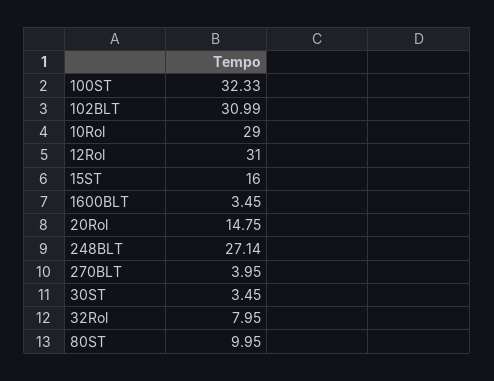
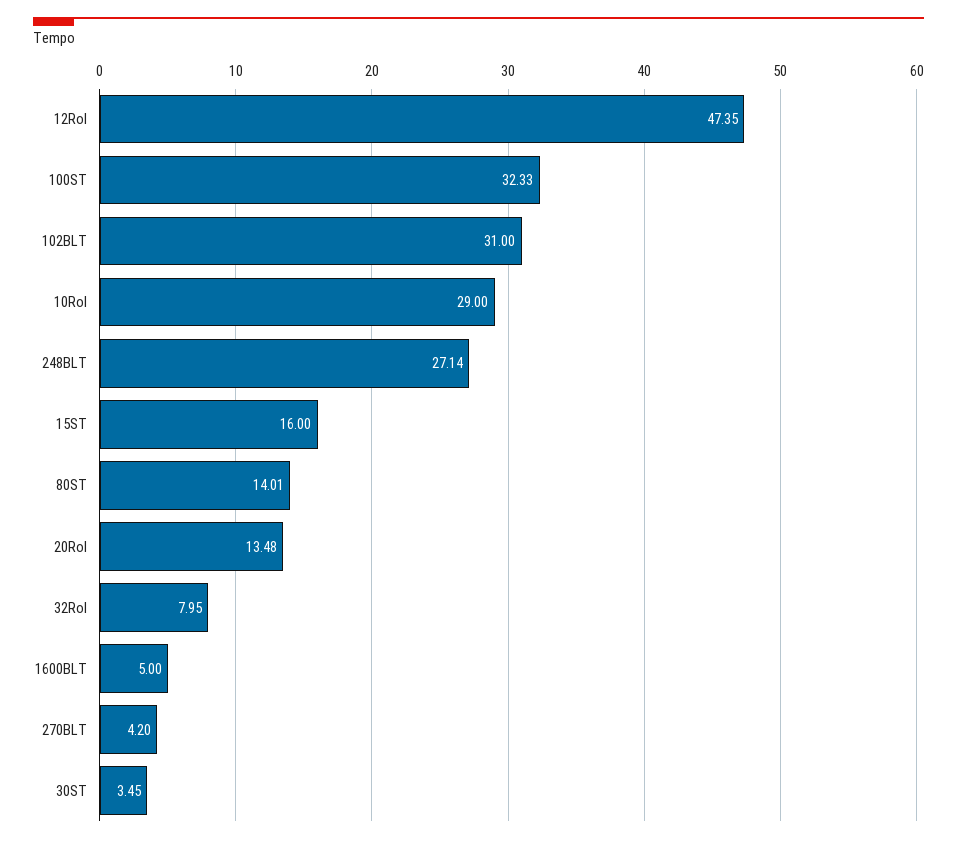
102BLT: 30.99 -> 31
12Rol: 31 -> 47.35
1600BLT: 3.45 -> 5
20Rol: 14.75 -> 13.48
270BLT: 3.95 -> 4.2
80ST: 9.95 -> 14.01

